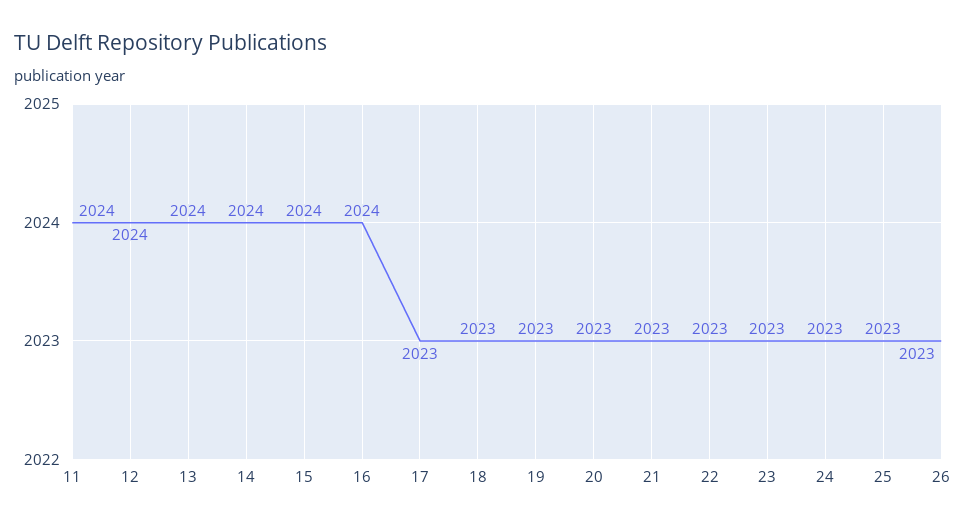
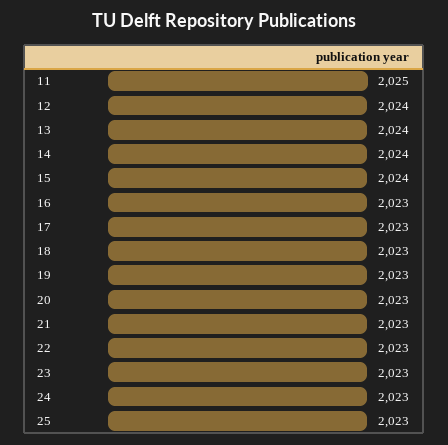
11: 2024 -> 2025
16: 2024 -> 2023
26: 2023 -> none

